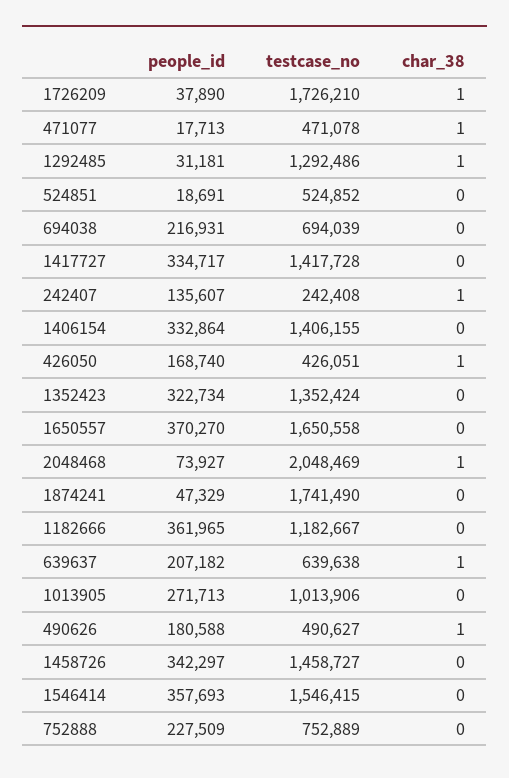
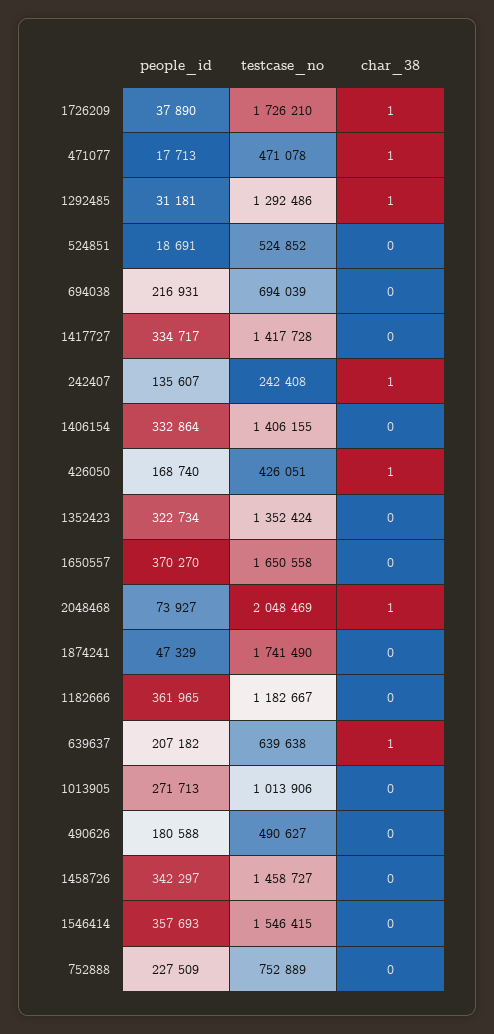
char_38, 490626: 1 -> 0

